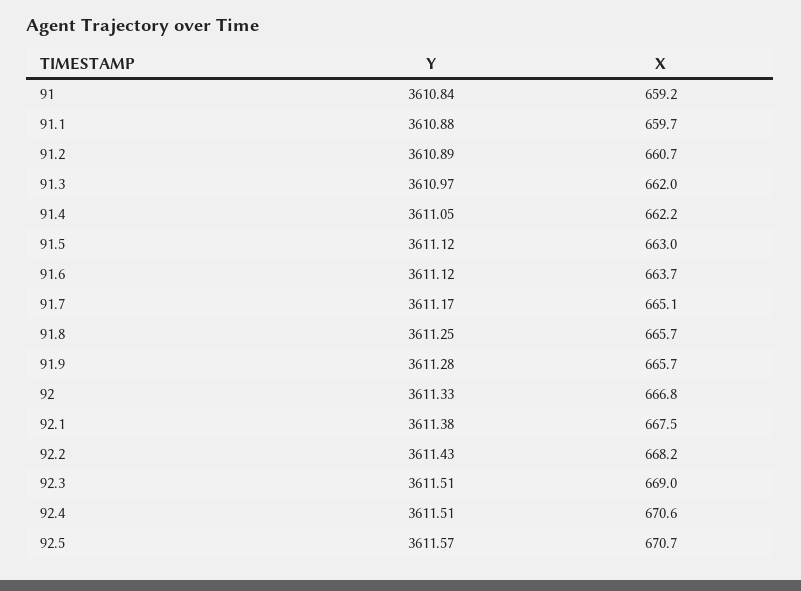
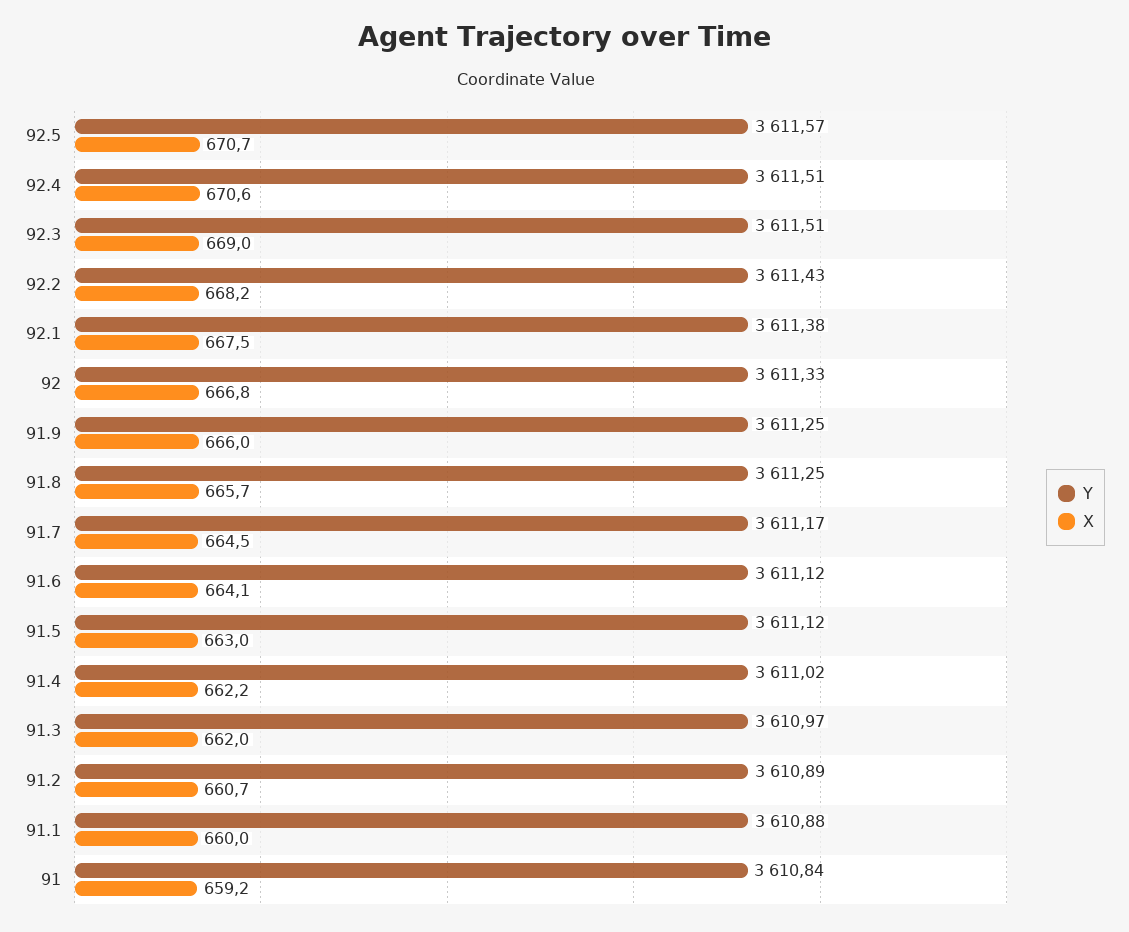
X, 91.1: 659.7 -> 660
Y, 91.4: 3611.05 -> 3611.02
X, 91.6: 663.7 -> 664.1
X, 91.7: 665.1 -> 664.5
Y, 91.9: 3611.28 -> 3611.25
X, 91.9: 665.7 -> 666

